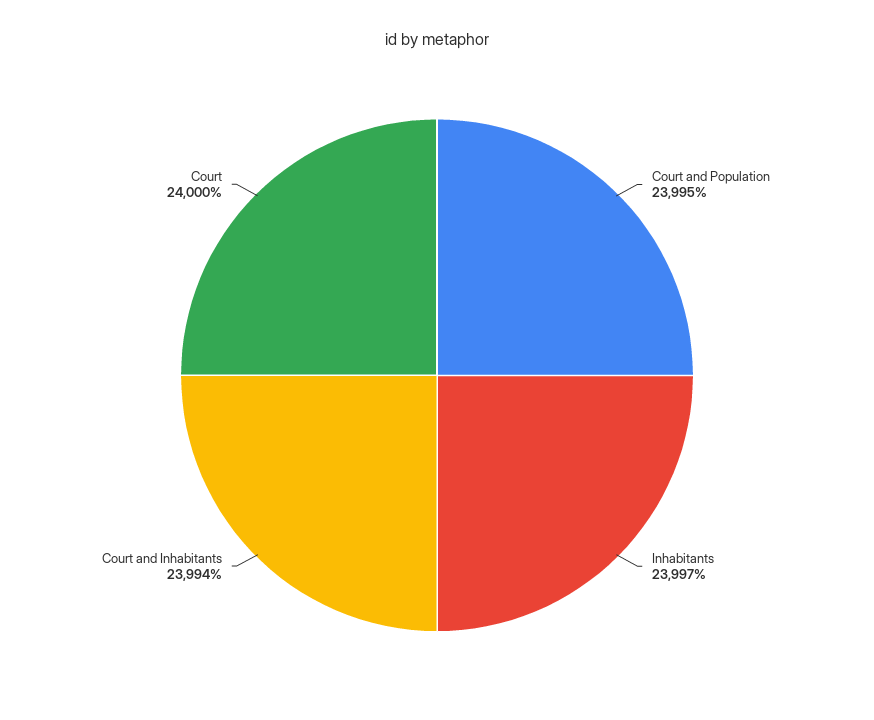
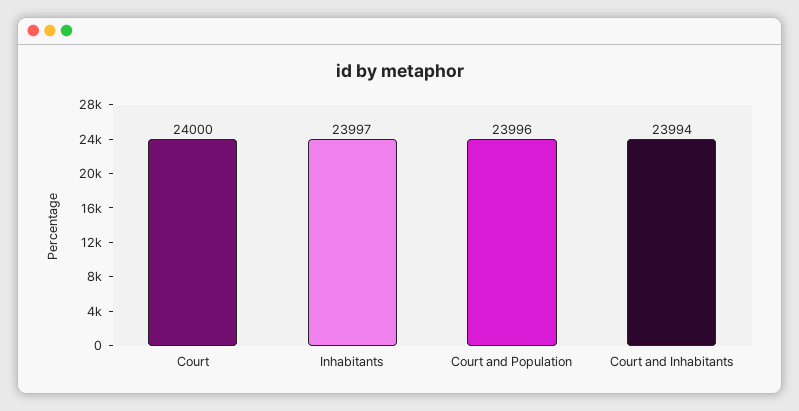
Court and Population: 23995 -> 23996

